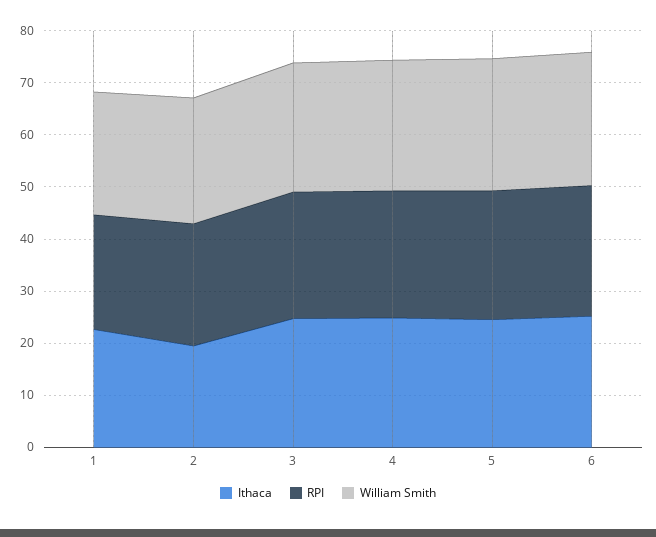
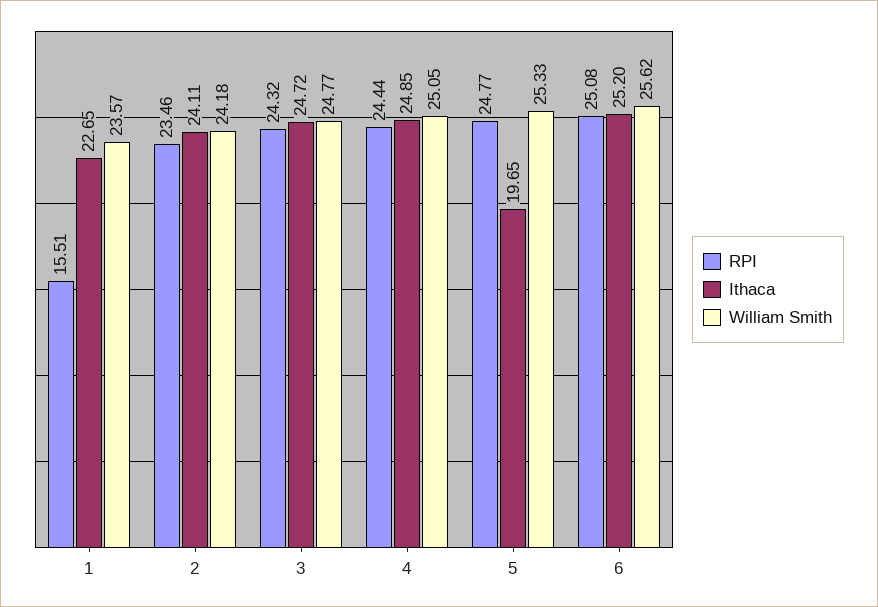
RPI, 1: 22 -> 15.51
Ithaca, 2: 20 -> 24.11
Ithaca, 5: 24 -> 19.65

